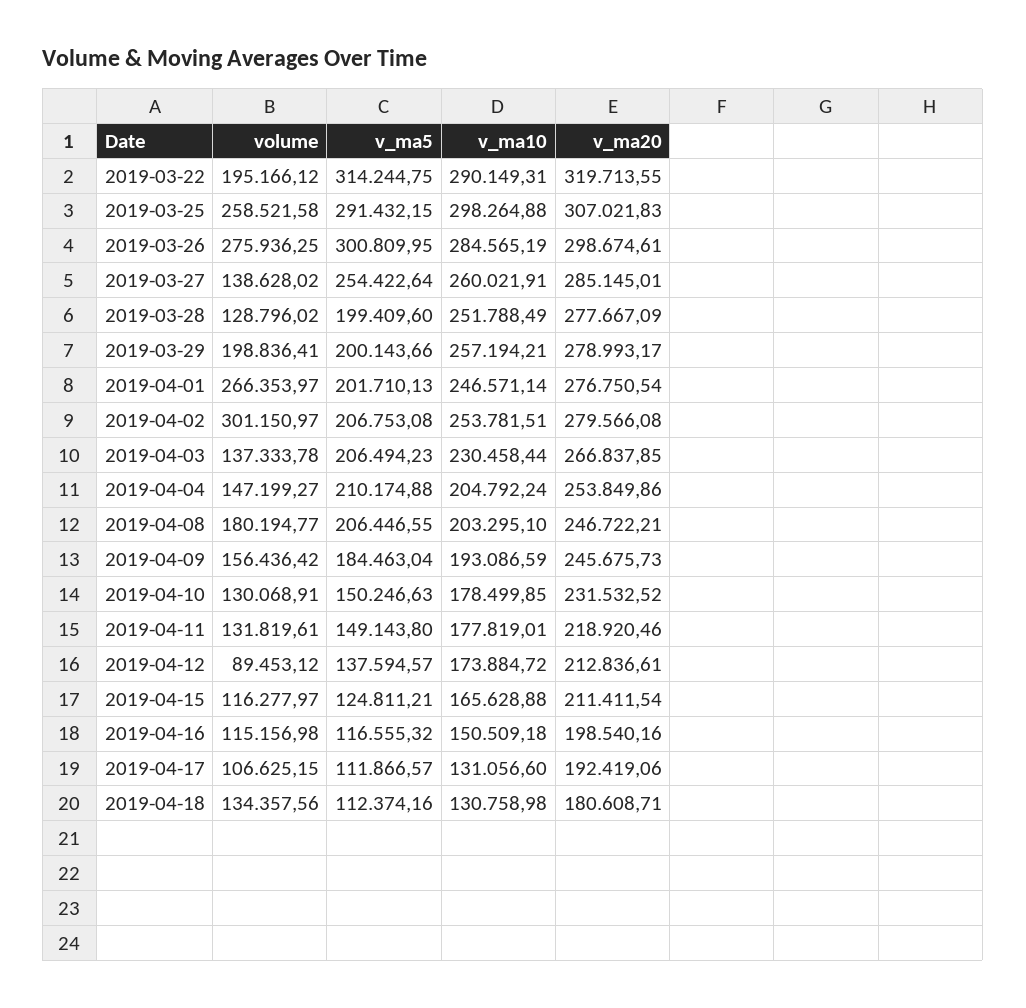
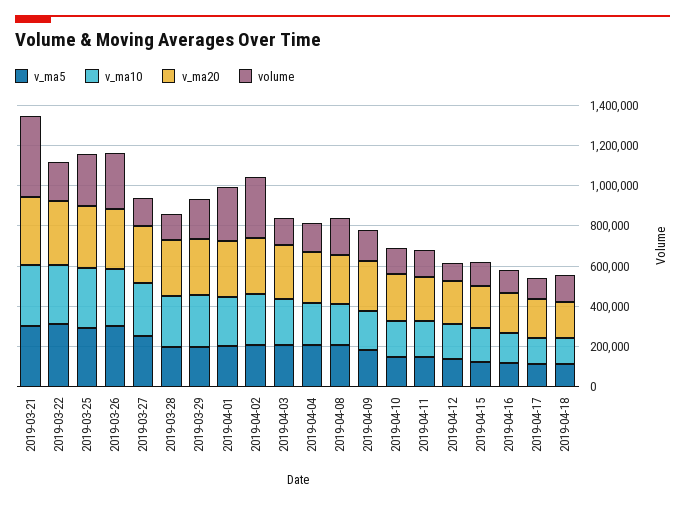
v_ma5, 2019-03-21: none -> 300000
v_ma10, 2019-03-21: none -> 300000
v_ma20, 2019-03-21: none -> 350000
volume, 2019-03-21: none -> 400000

